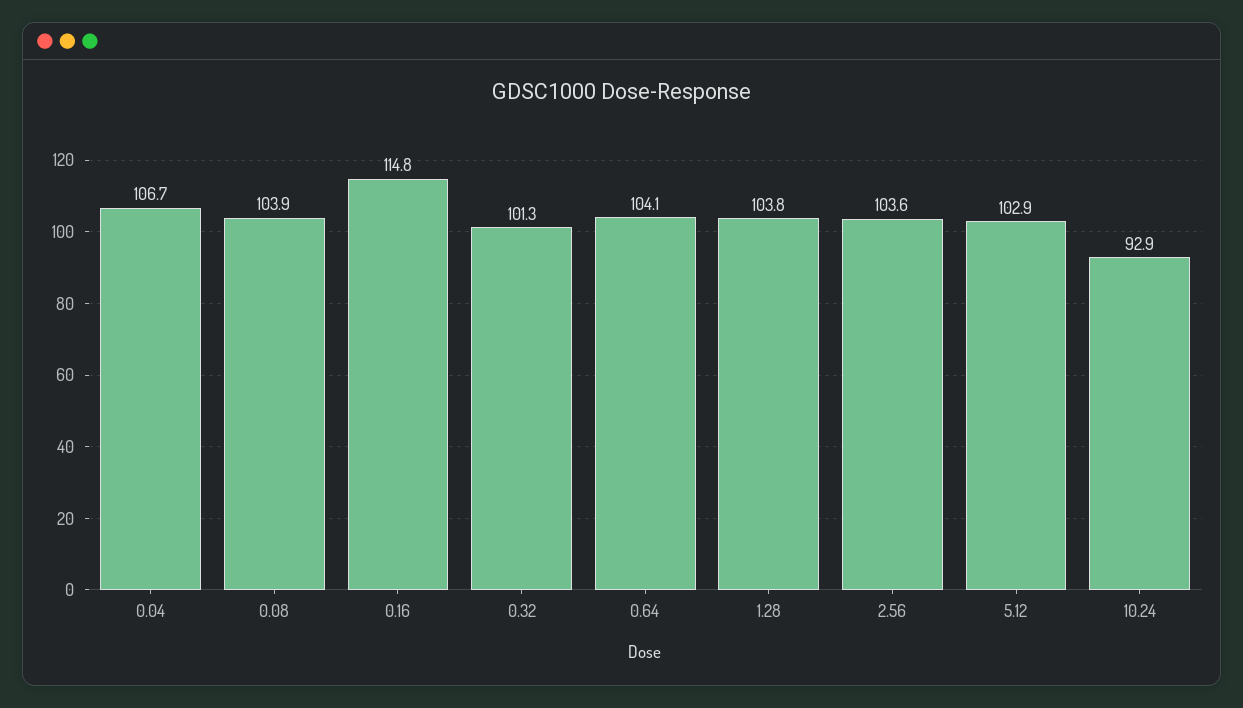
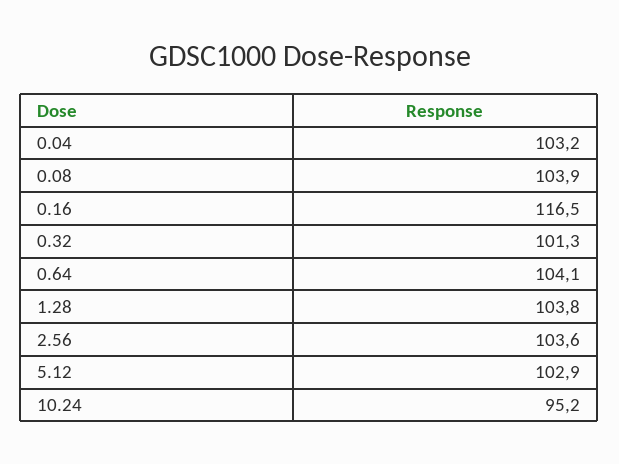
0.04: 106.7 -> 103.2
0.16: 114.8 -> 116.5
10.24: 92.9 -> 95.2

